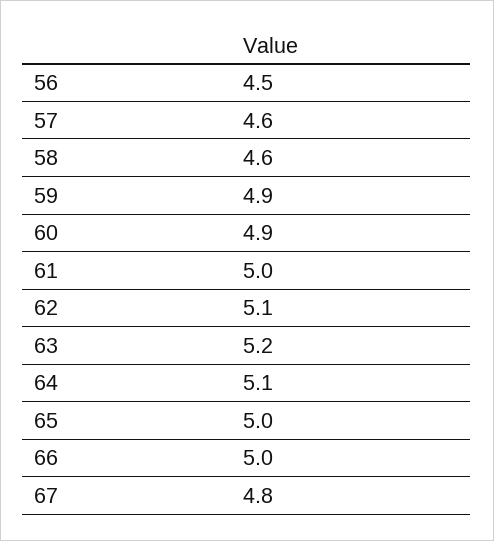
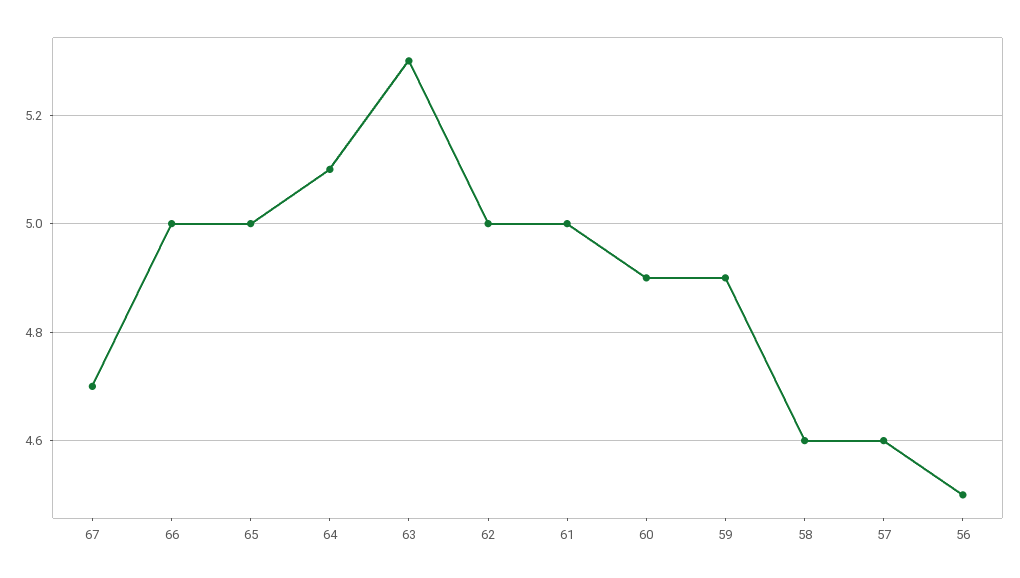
62: 5.1 -> 5
63: 5.2 -> 5.3
67: 4.8 -> 4.7

